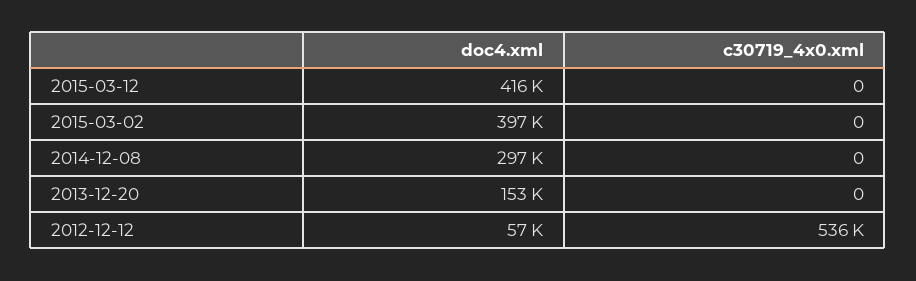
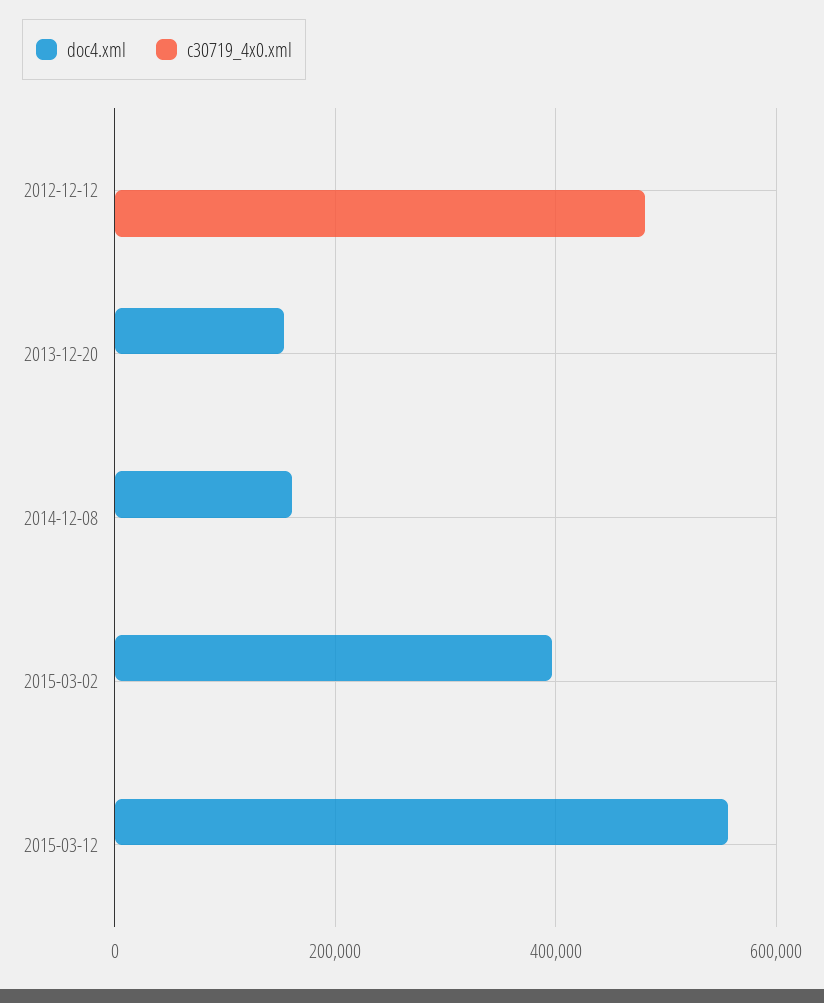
doc4.xml, 2015-03-12: 416000 -> 560000
doc4.xml, 2014-12-08: 297000 -> 160000
doc4.xml, 2012-12-12: 57000 -> 0
c30719_4x0.xml, 2012-12-12: 536000 -> 480000

